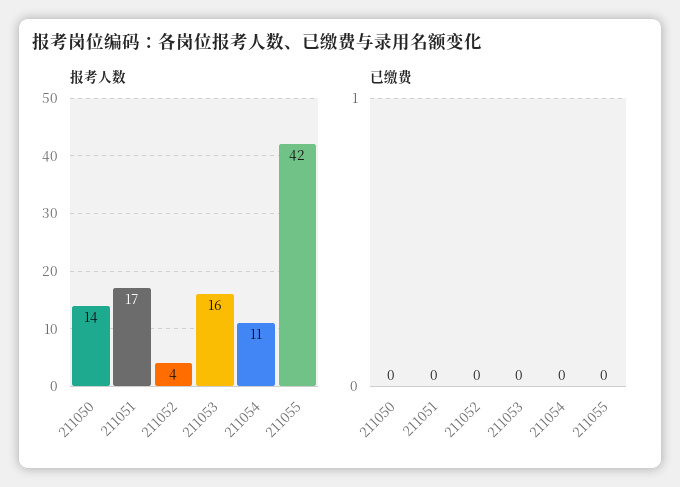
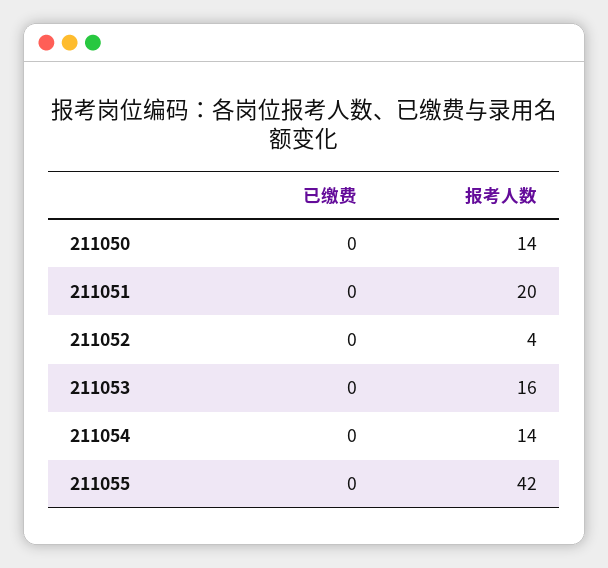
报考人数, 211051: 17 -> 20
报考人数, 211054: 11 -> 14

